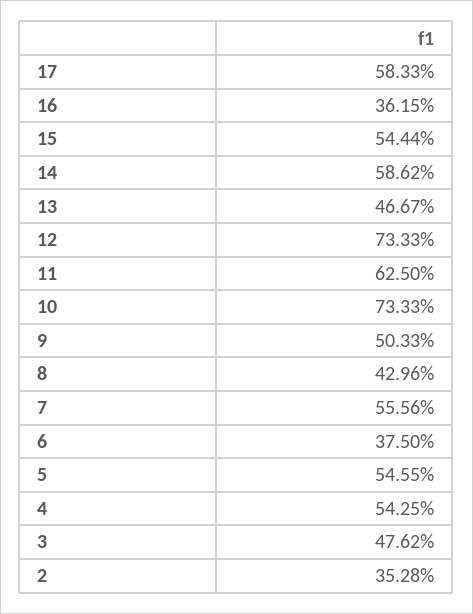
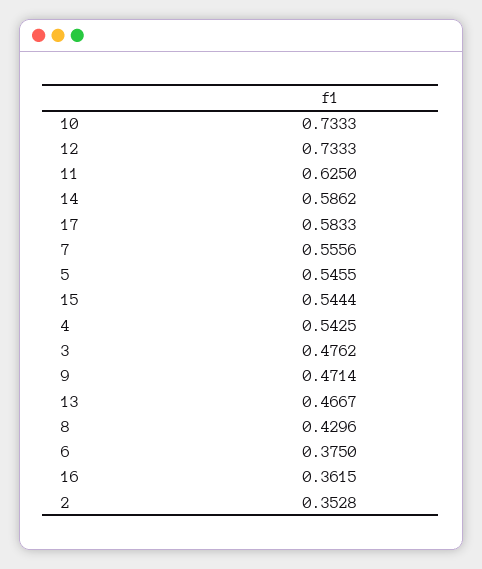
9: 0.5033 -> 0.4714

